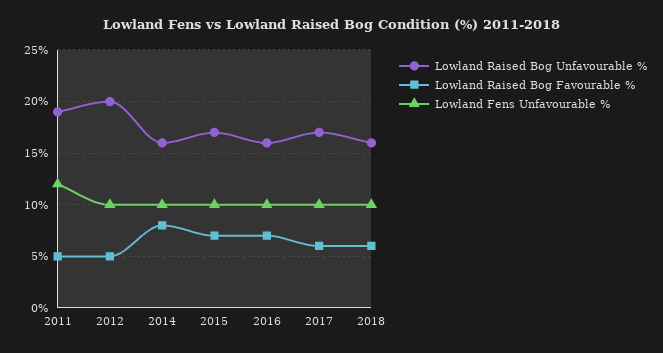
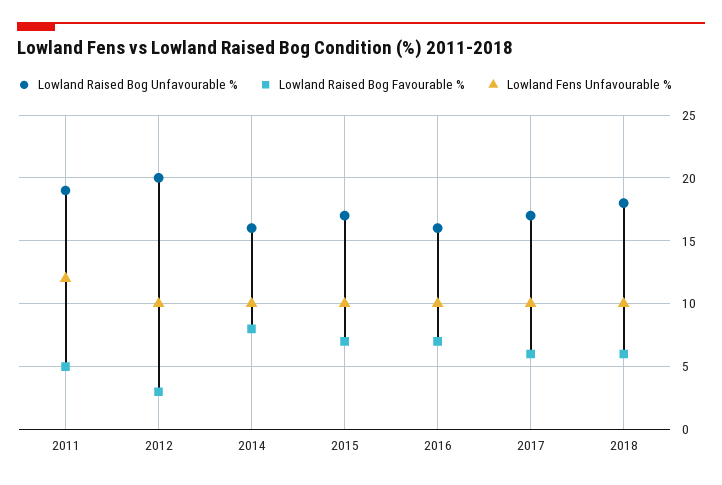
Lowland Raised Bog Favourable %, 2012: 5 -> 3
Lowland Raised Bog Unfavourable %, 2018: 16 -> 18

